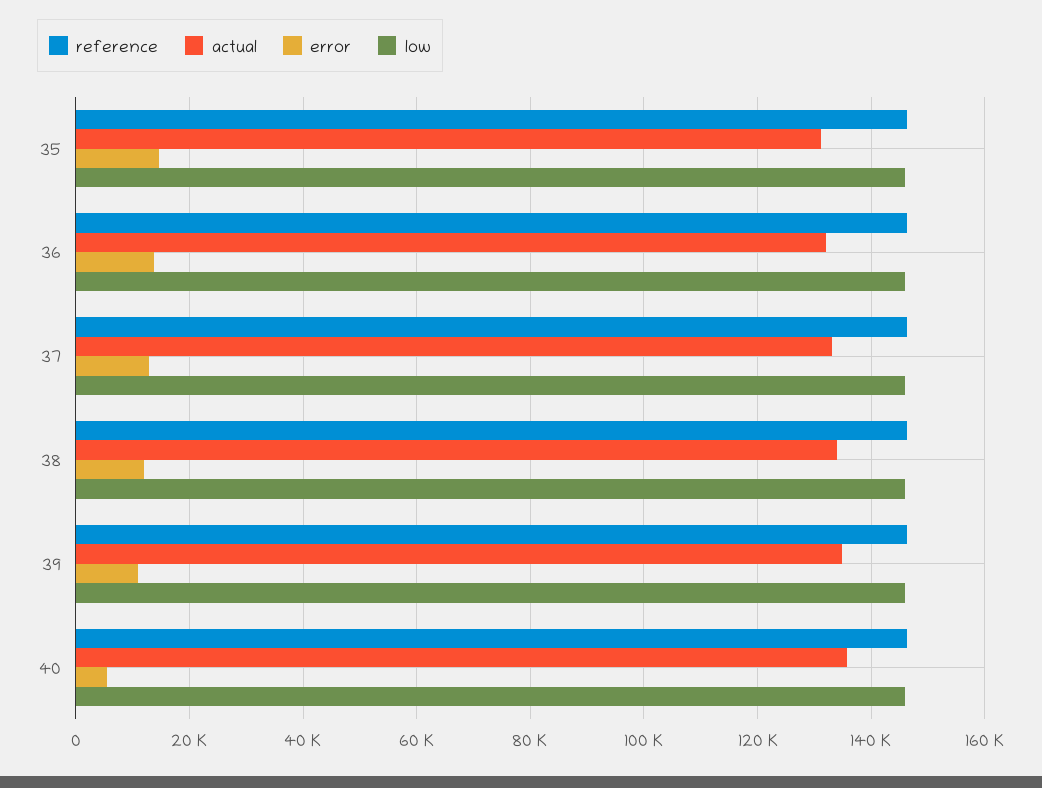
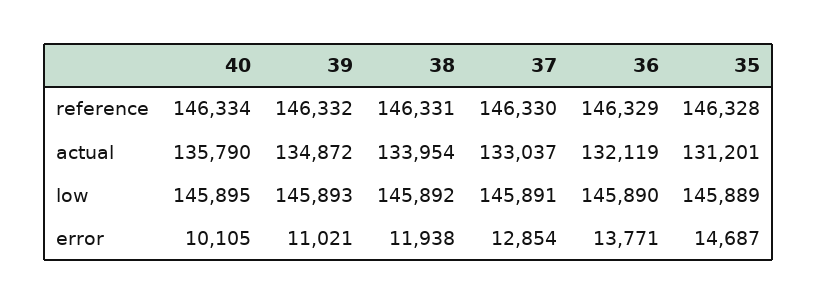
error, 40: 6000 -> 10105

